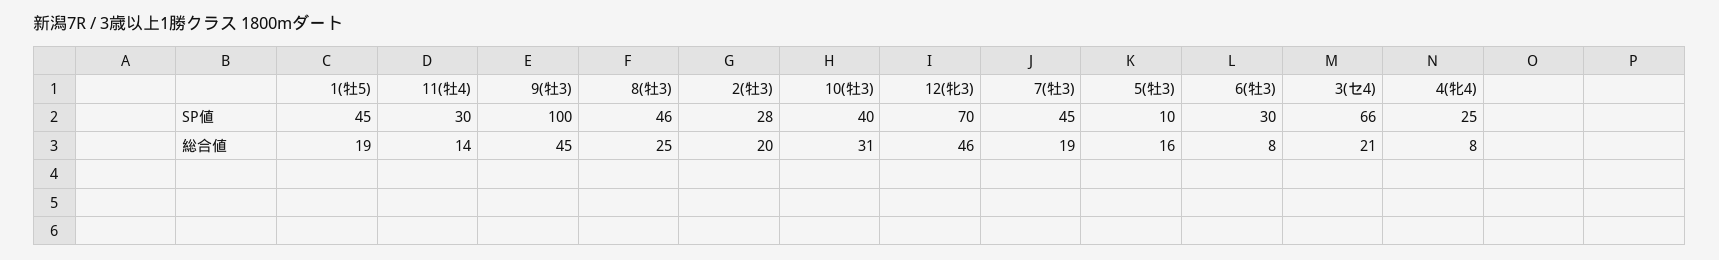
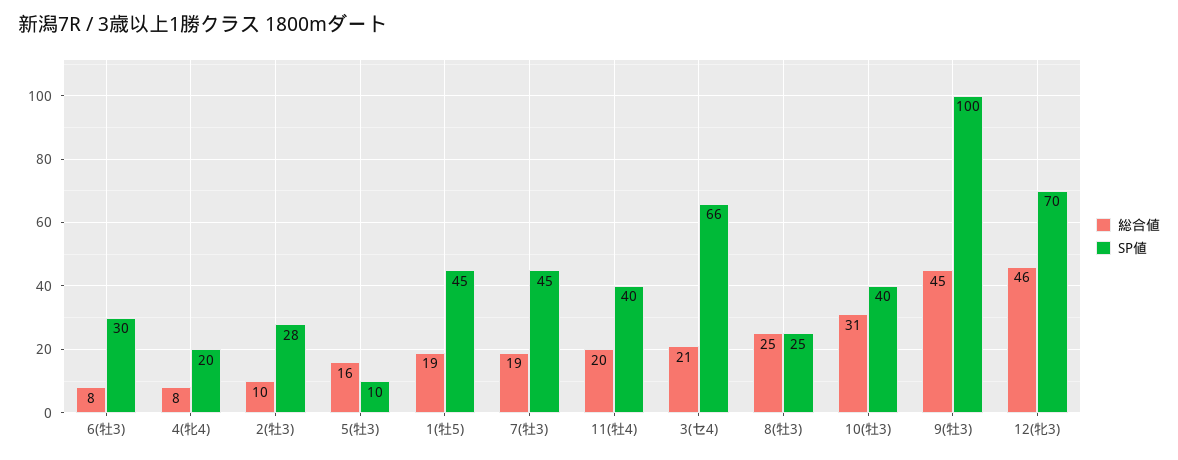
SP値, 11(牡4): 30 -> 40
SP値, 8(牡3): 46 -> 25
SP値, 4(牝4): 25 -> 20
総合値, 11(牡4): 14 -> 20
総合値, 2(牡3): 20 -> 10

